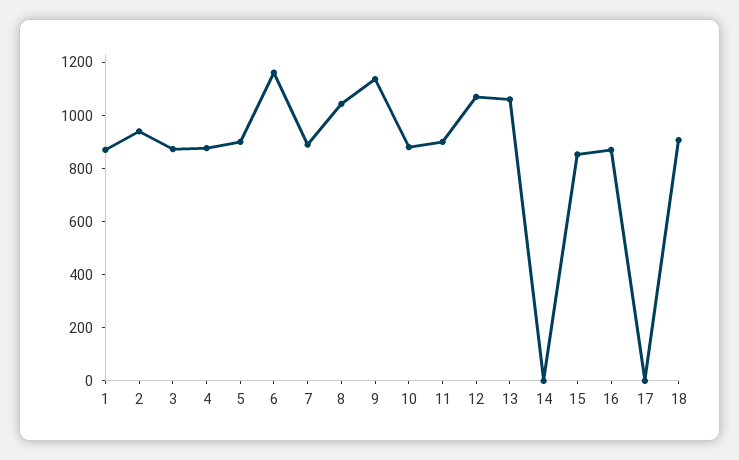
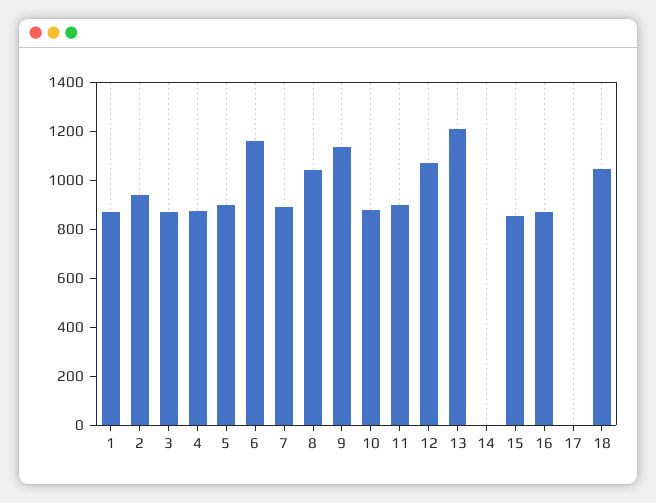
13: 1050 -> 1200
18: 900 -> 1050

